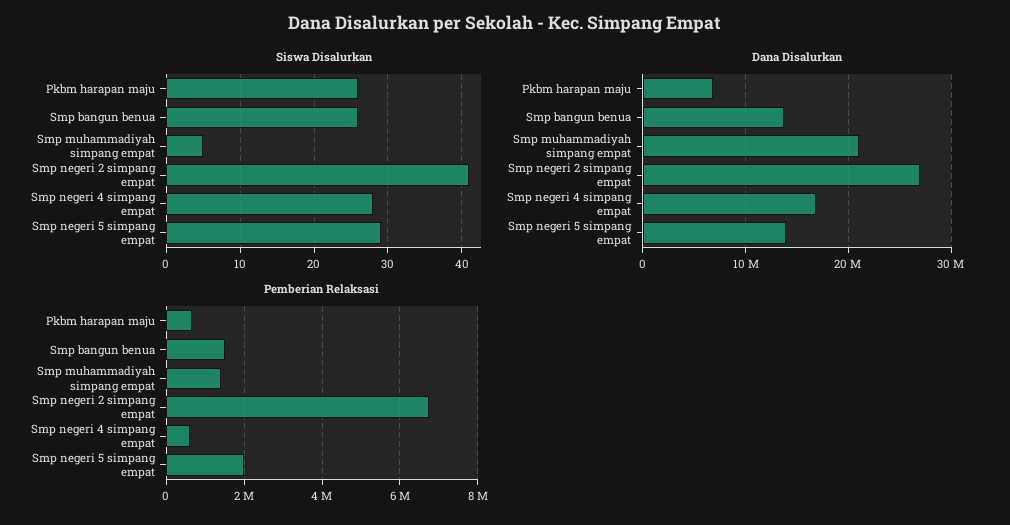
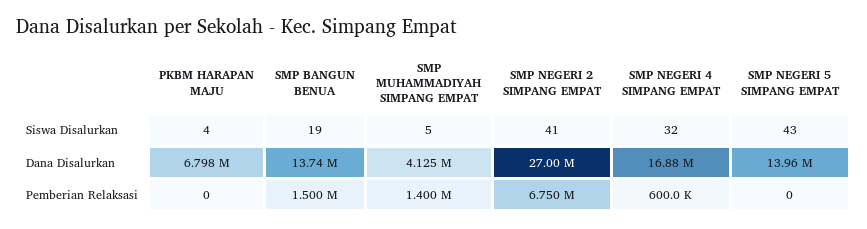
Siswa Disalurkan, Pkbm harapan maju: 26 -> 4
Siswa Disalurkan, Smp bangun benua: 26 -> 19
Siswa Disalurkan, Smp negeri 4 simpang empat: 28 -> 32
Siswa Disalurkan, Smp negeri 5 simpang empat: 29 -> 43
Dana Disalurkan, Smp muhammadiyah simpang empat: 21000000 -> 4125000
Pemberian Relaksasi, Pkbm harapan maju: 600000 -> 0
Pemberian Relaksasi, Smp negeri 5 simpang empat: 2000000 -> 0

